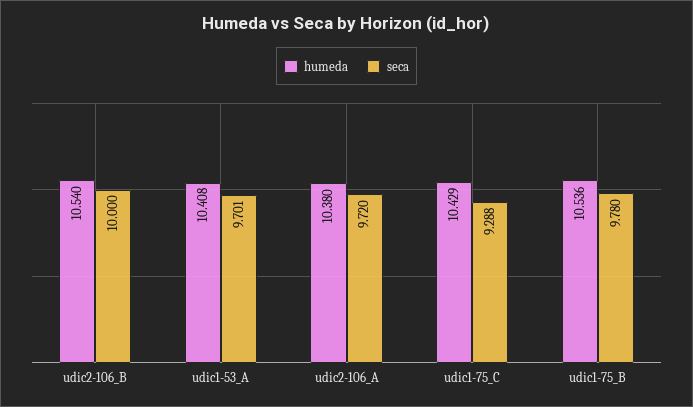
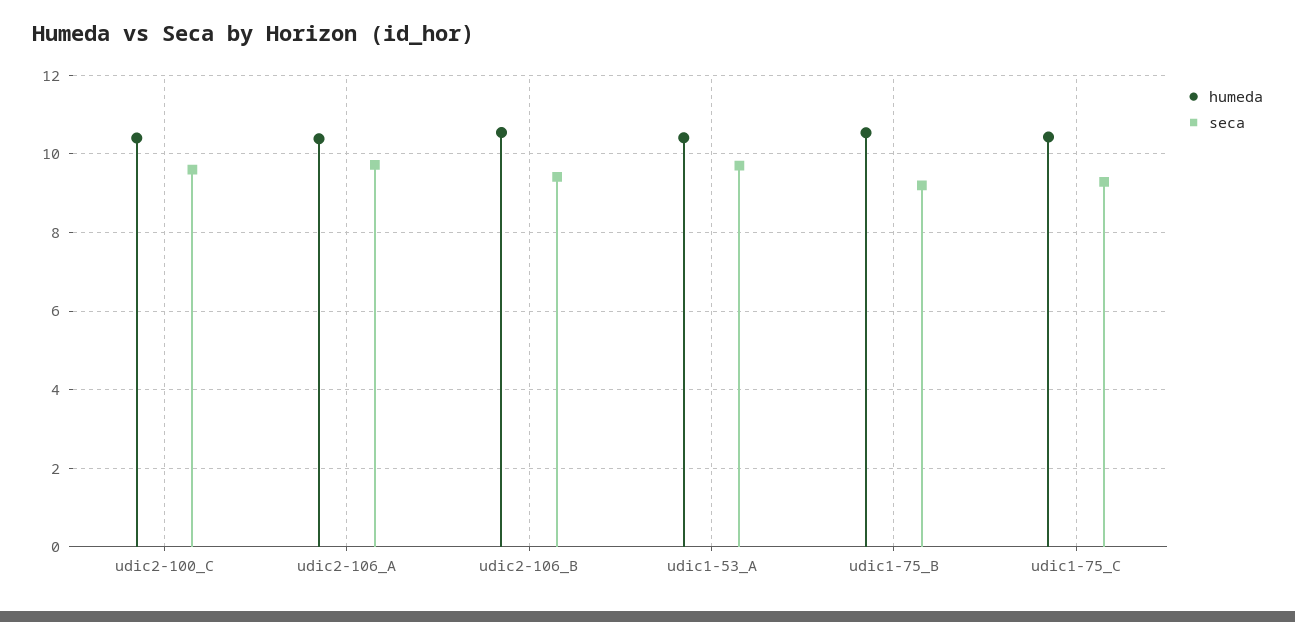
seca, udic2-106_B: 10 -> 9.4
seca, udic1-75_B: 9.78 -> 9.2
humeda, udic2-100_C: none -> 10.4
seca, udic2-100_C: none -> 9.6

